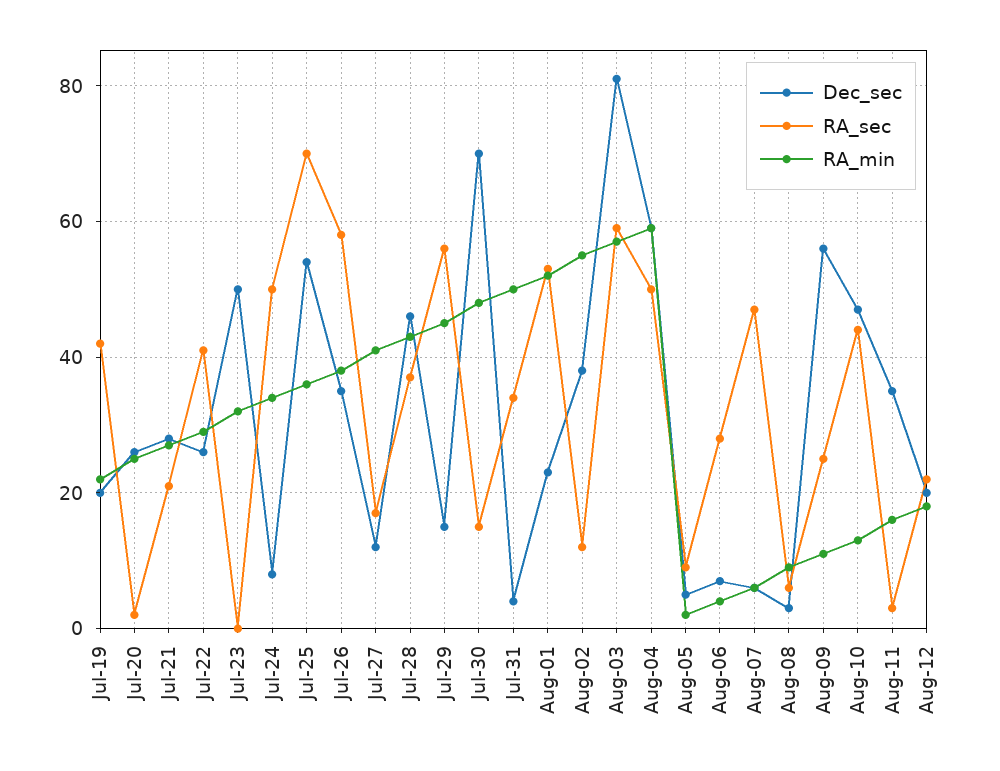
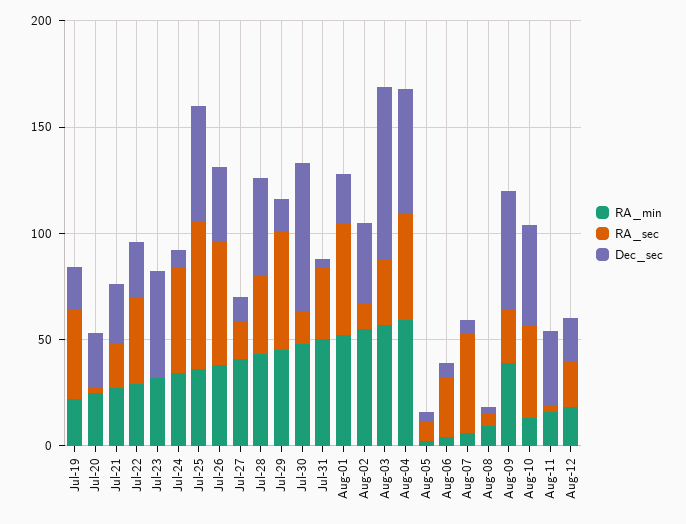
RA_sec, Aug-03: 60 -> 30
RA_min, Aug-09: 10 -> 40

